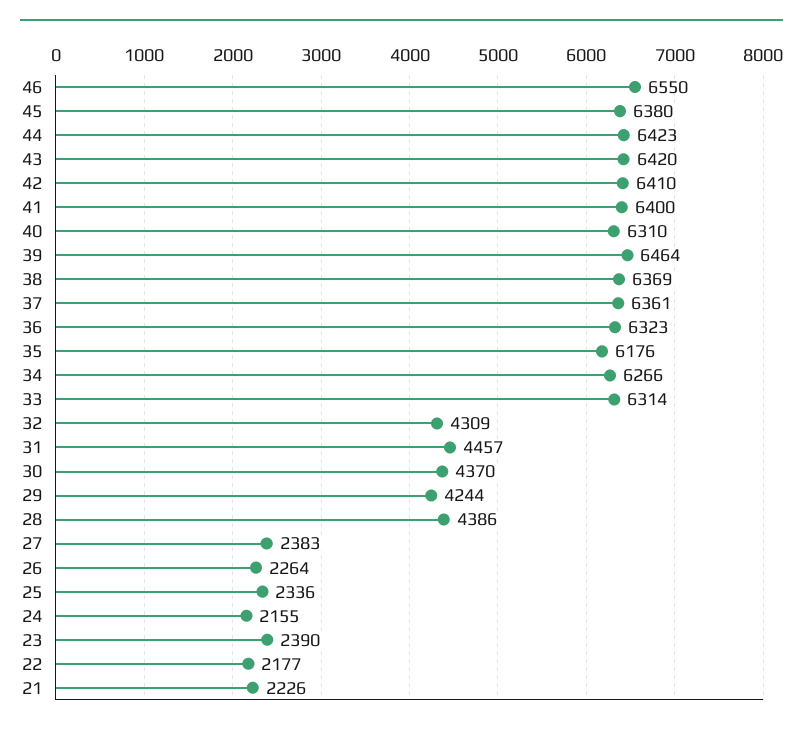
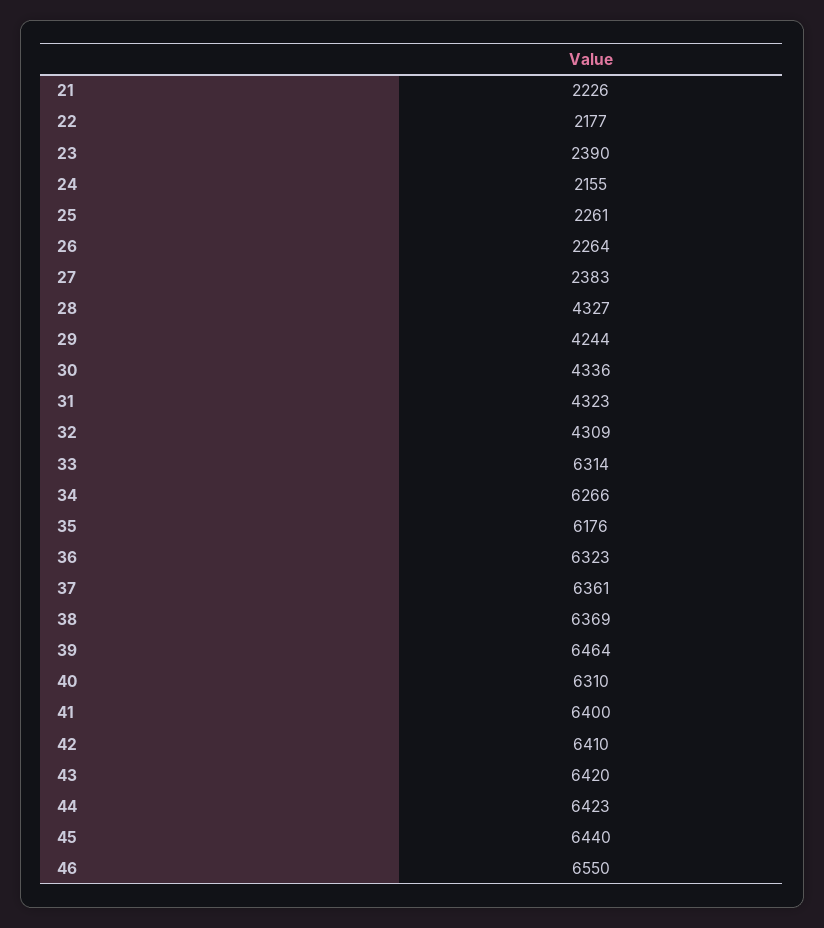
45: 6380 -> 6440
31: 4457 -> 4323
30: 4370 -> 4336
28: 4386 -> 4327
25: 2336 -> 2261

